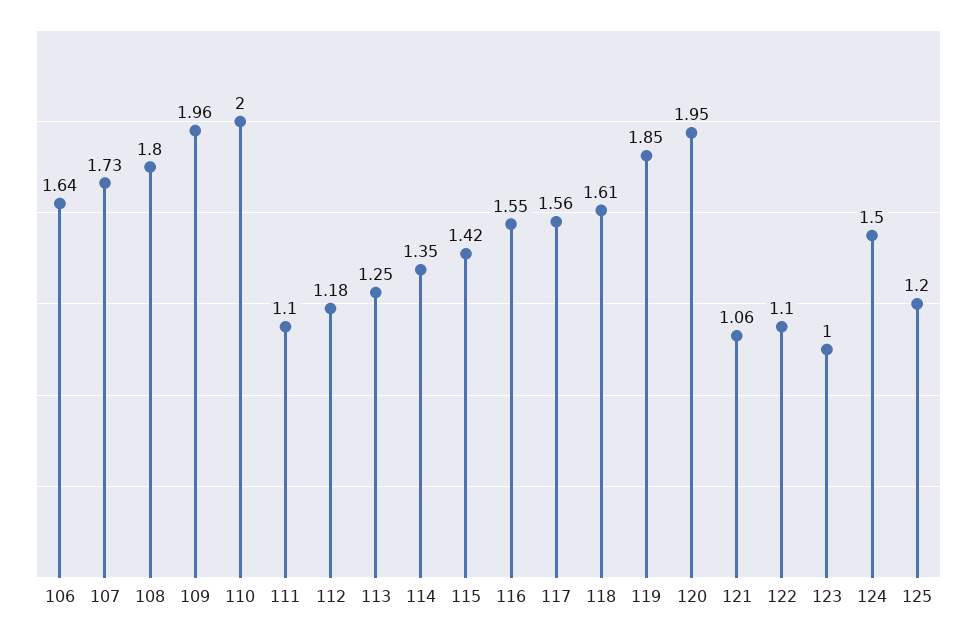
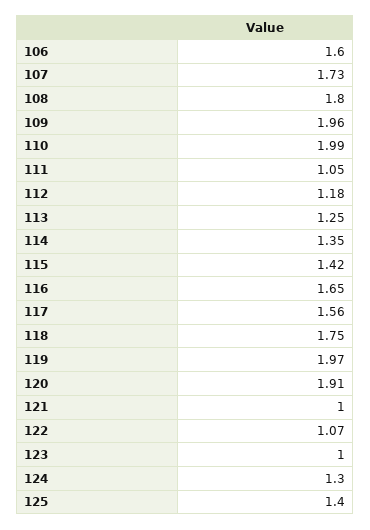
106: 1.64 -> 1.6
110: 2 -> 1.99
111: 1.1 -> 1.05
116: 1.55 -> 1.65
118: 1.61 -> 1.75
119: 1.85 -> 1.97
120: 1.95 -> 1.91
121: 1.06 -> 1
122: 1.1 -> 1.07
124: 1.5 -> 1.3
125: 1.2 -> 1.4

